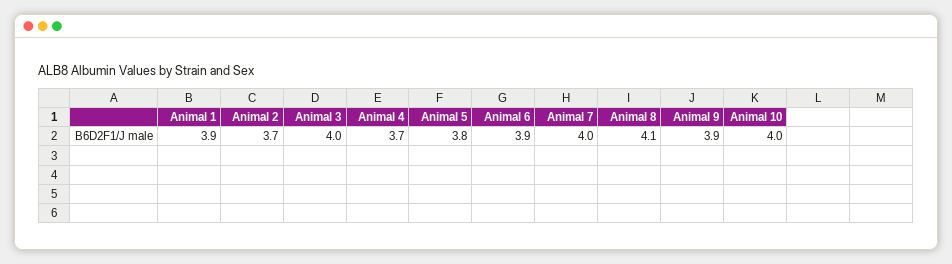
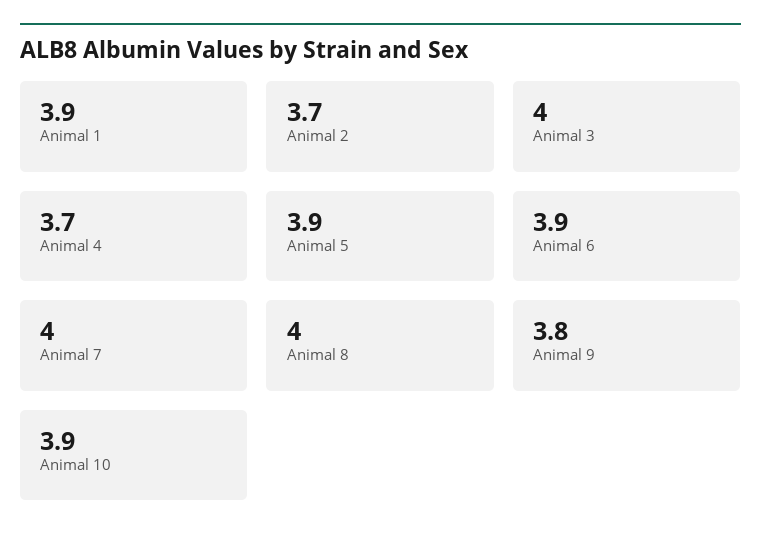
Animal 5: 3.8 -> 3.9
Animal 8: 4.1 -> 4
Animal 9: 3.9 -> 3.8
Animal 10: 4 -> 3.9

